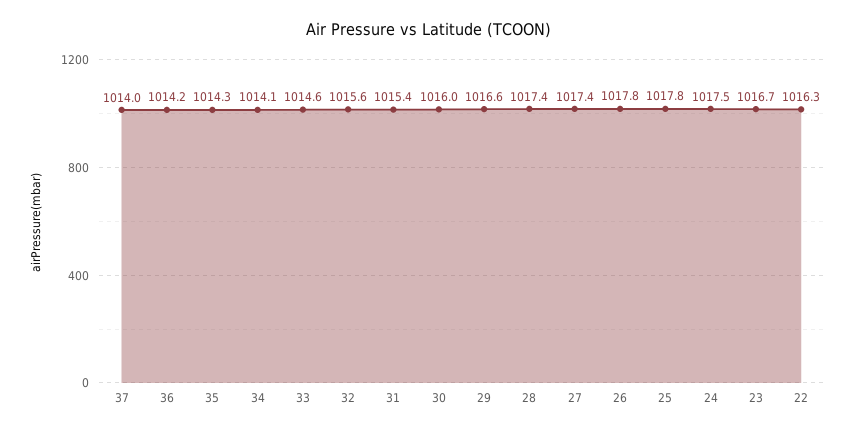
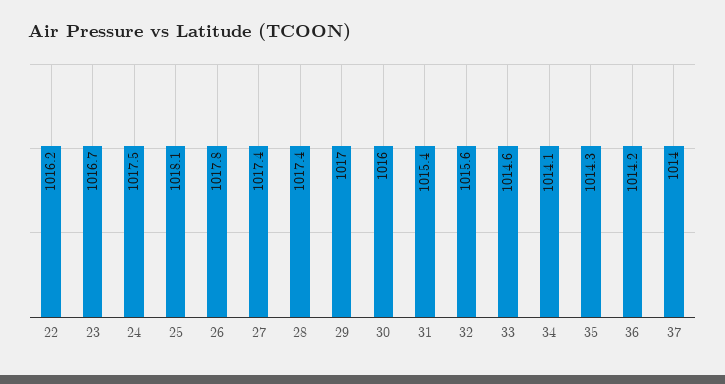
29: 1016.6 -> 1017
25: 1017.8 -> 1018.1
22: 1016.3 -> 1016.2

